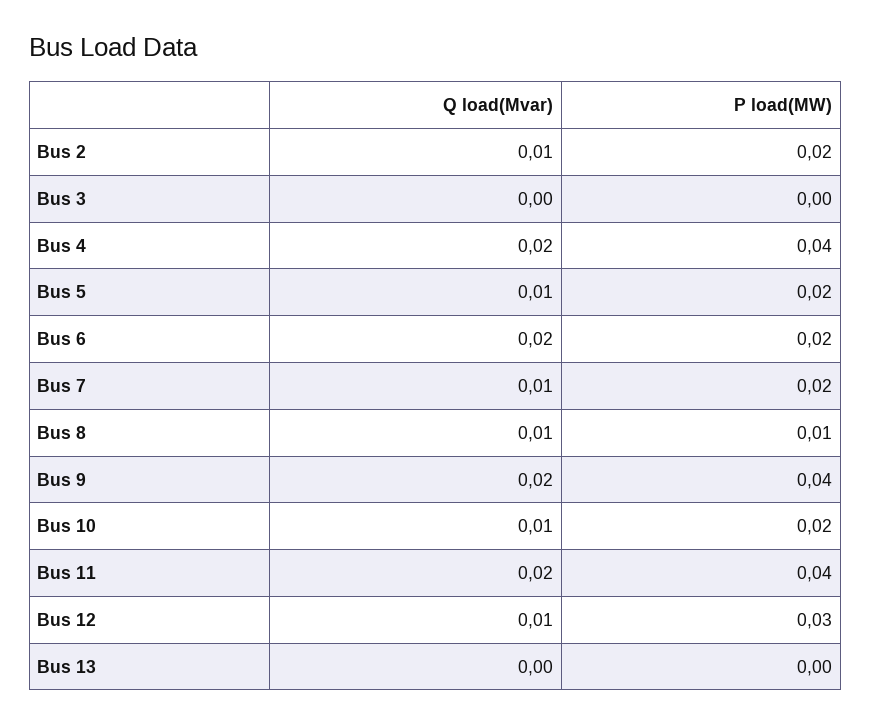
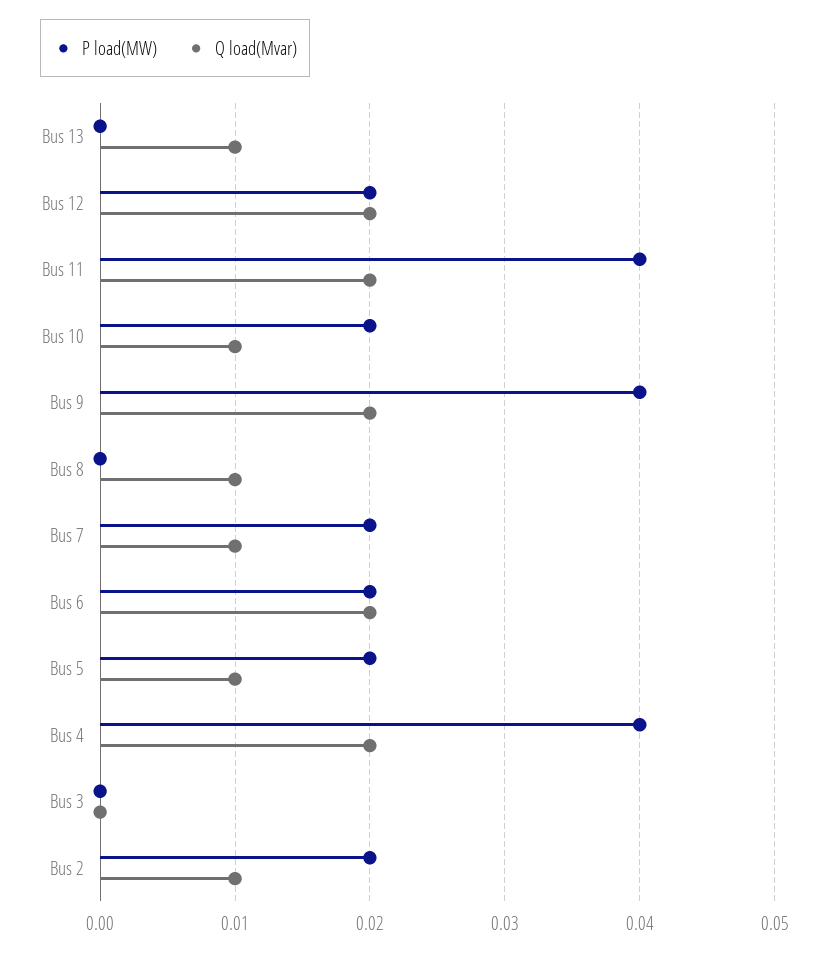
P load(MW), Bus 8: 0.01 -> 0
Q load(Mvar), Bus 12: 0.01 -> 0.02
P load(MW), Bus 12: 0.03 -> 0.02
Q load(Mvar), Bus 13: 0 -> 0.01

